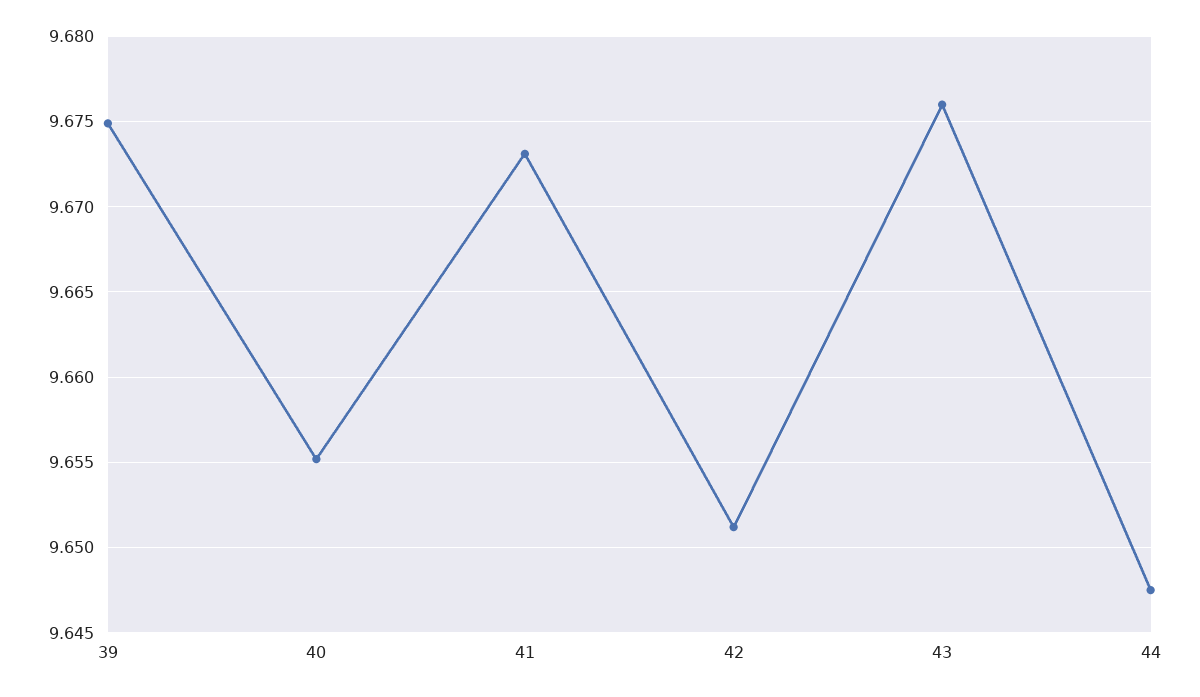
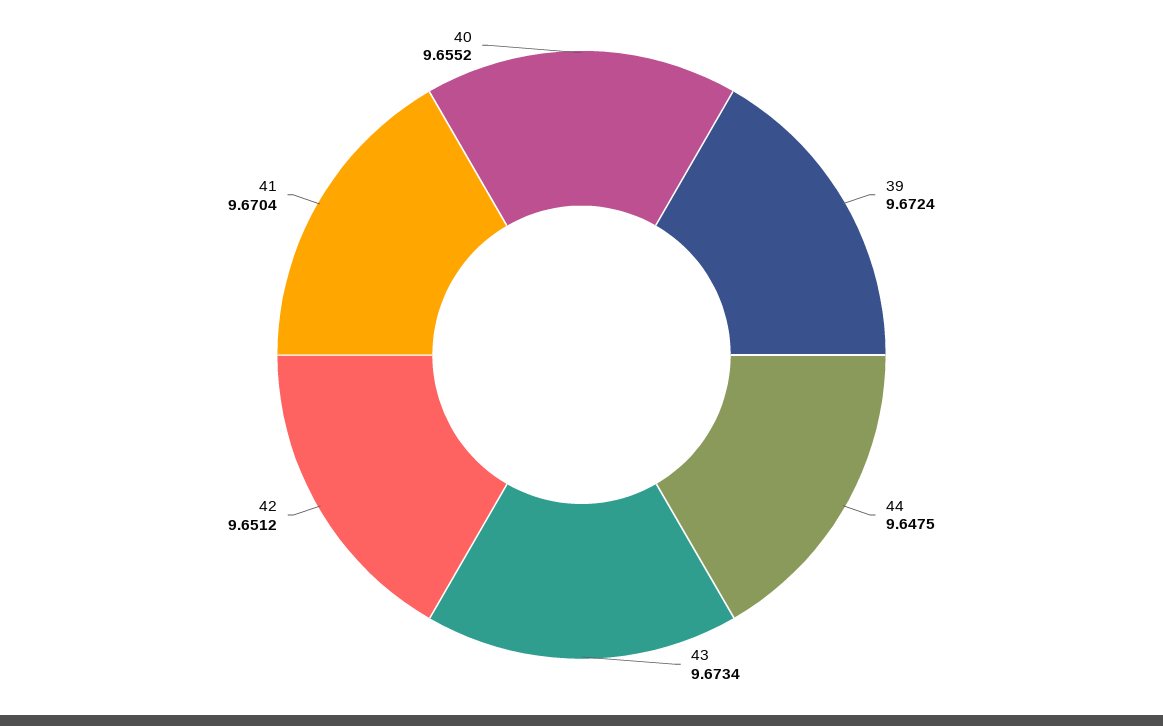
39: 9.675 -> 9.6724
41: 9.673 -> 9.6704
43: 9.676 -> 9.6734

